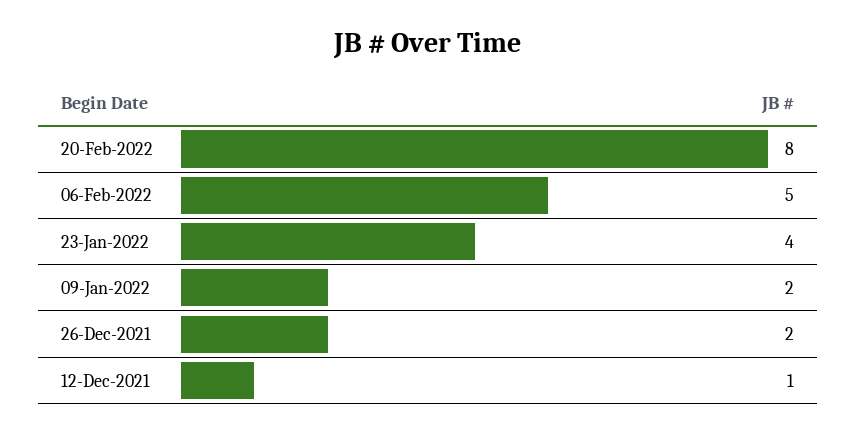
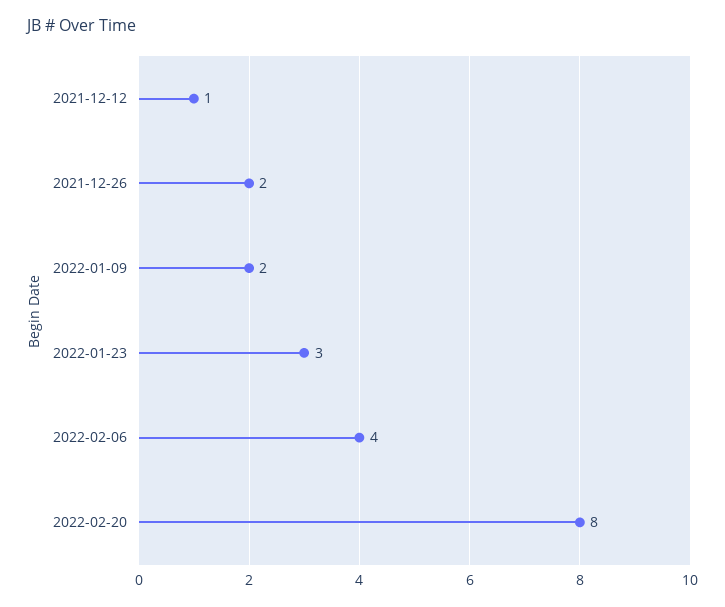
06-Feb-2022: 5 -> 4
23-Jan-2022: 4 -> 3

